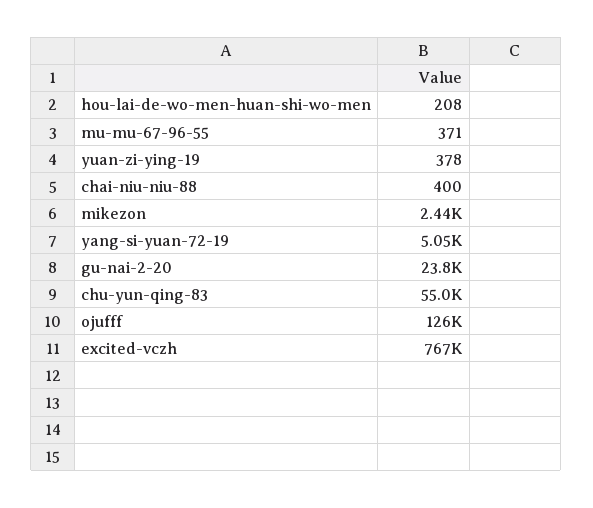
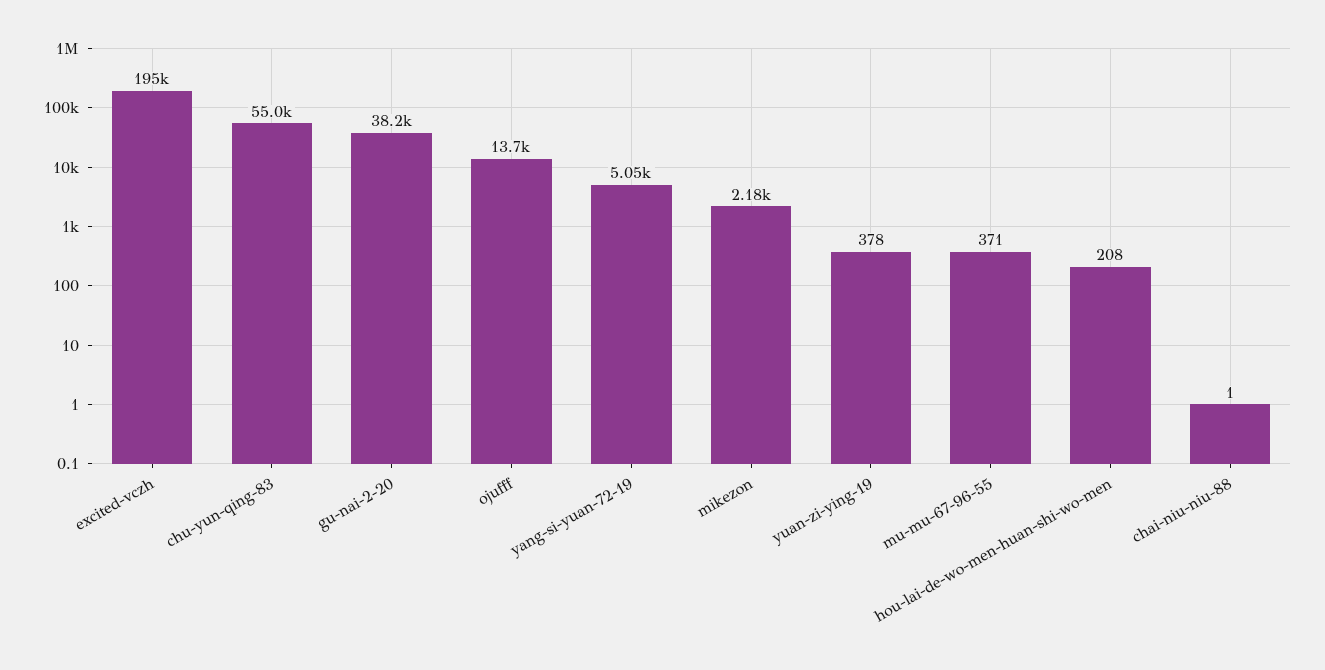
chai-niu-niu-88: 400 -> 1
mikezon: 2440 -> 2180
gu-nai-2-20: 23800 -> 38200
ojufff: 126000 -> 13700
excited-vczh: 767000 -> 195000

